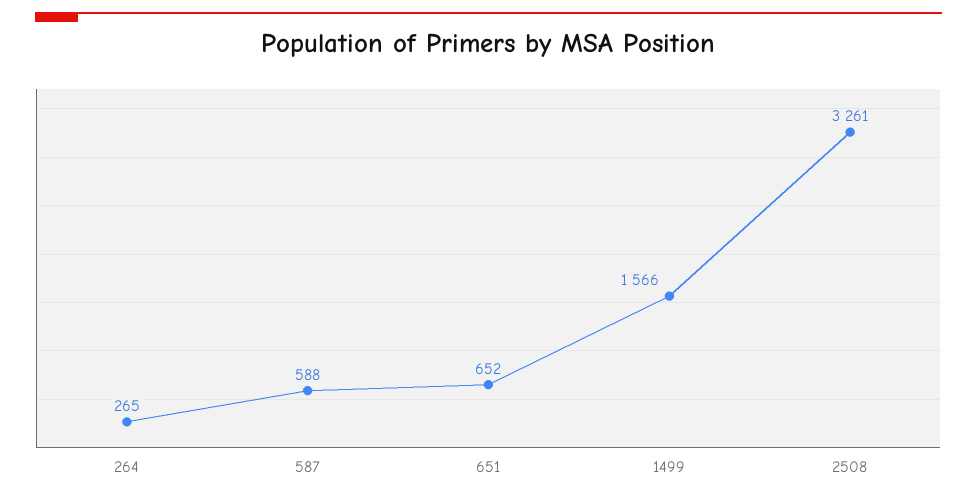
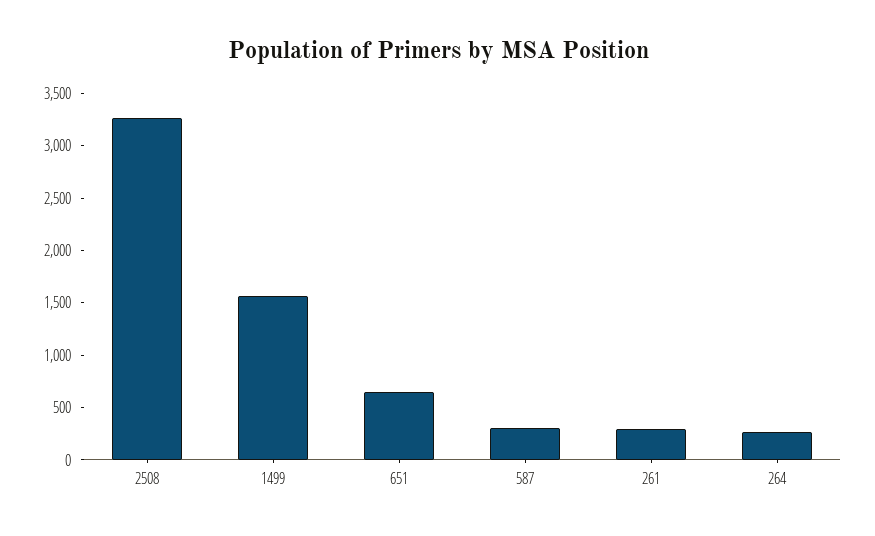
587: 588 -> 300
261: none -> 300

